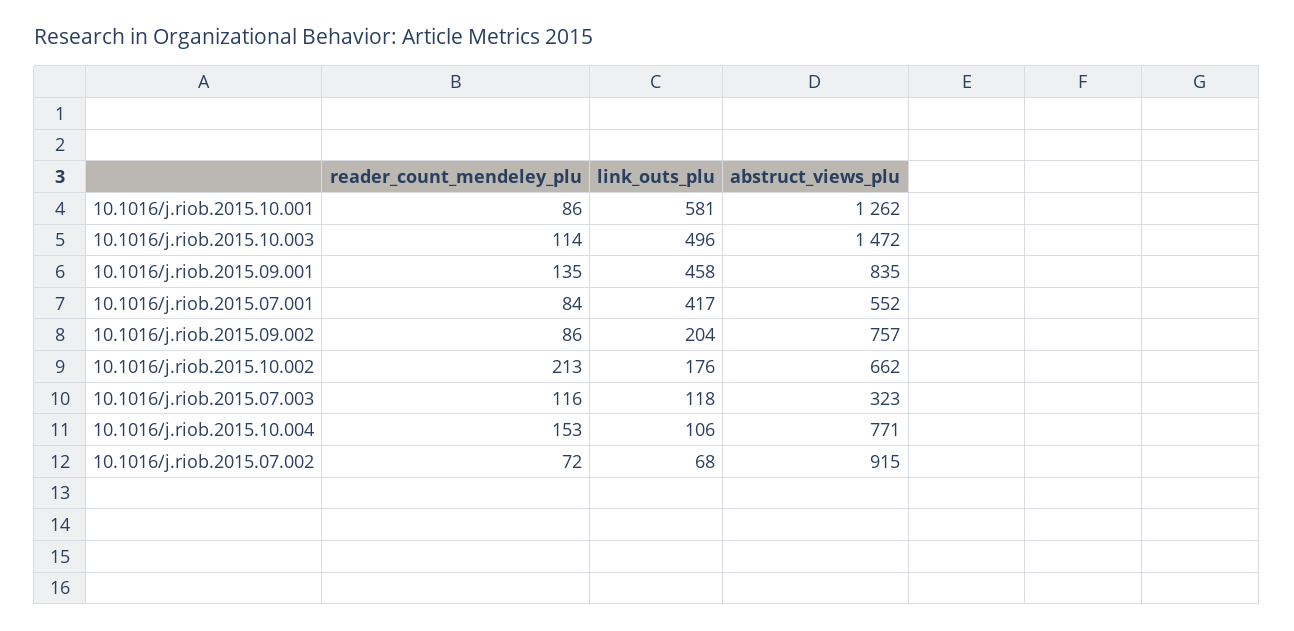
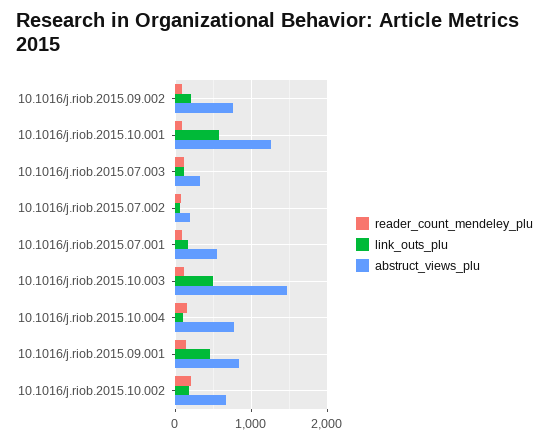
link_outs_plu, 10.1016/j.riob.2015.07.001: 417 -> 200
abstruct_views_plu, 10.1016/j.riob.2015.07.002: 915 -> 200

